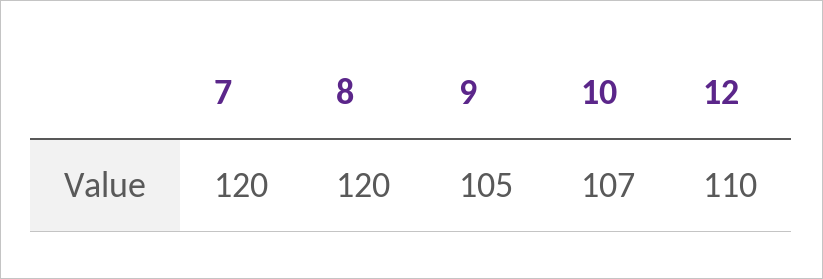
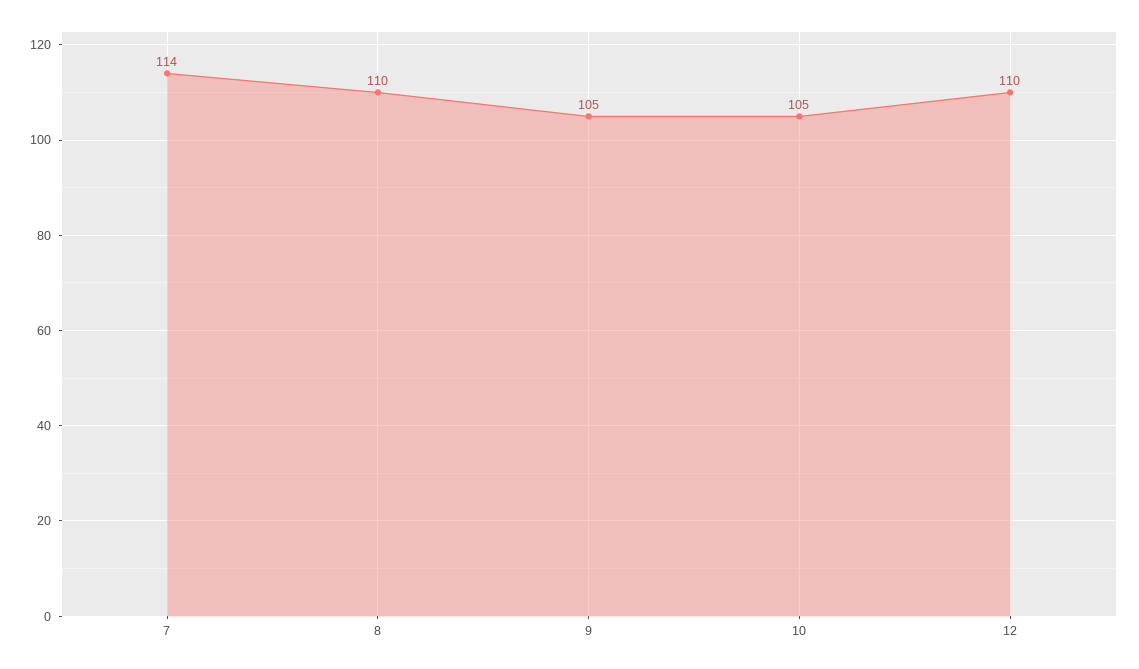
7: 120 -> 114
8: 120 -> 110
10: 107 -> 105

